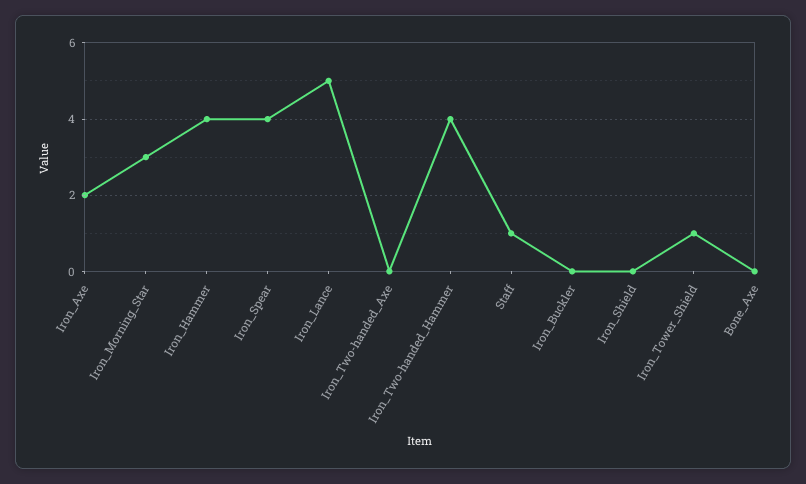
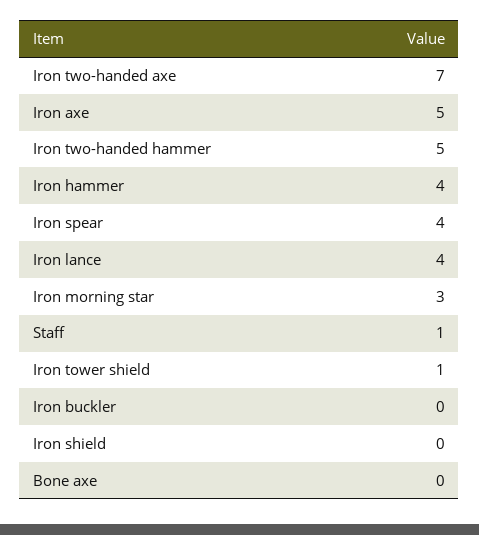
Iron_Axe: 2 -> 5
Iron_Lance: 5 -> 4
Iron_Two-handed_Axe: 0 -> 7
Iron_Two-handed_Hammer: 4 -> 5

